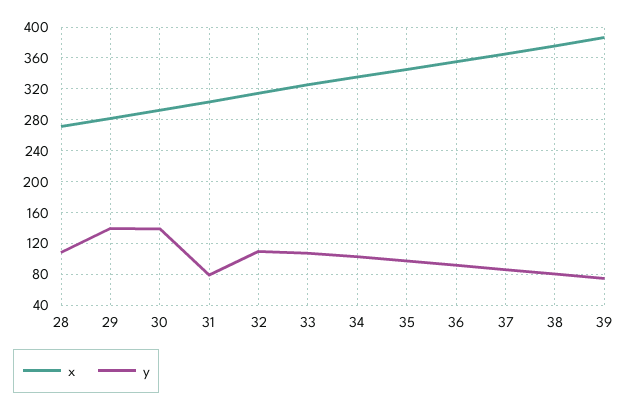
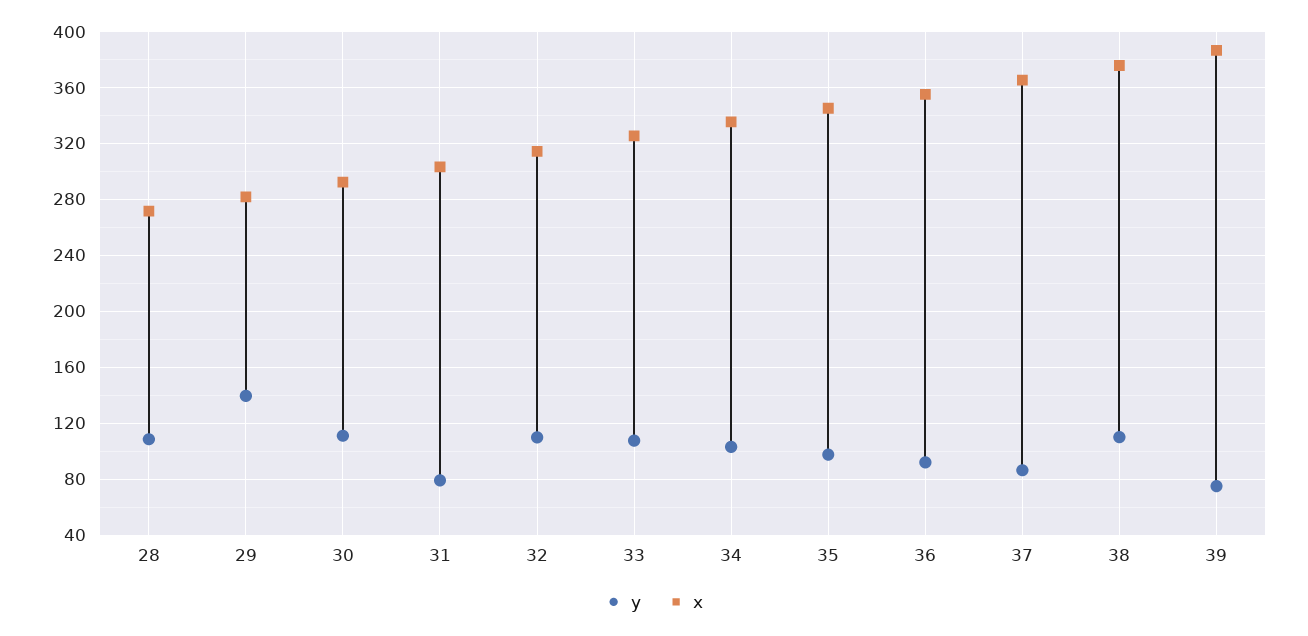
y, 30: 140 -> 110
y, 38: 80 -> 110

